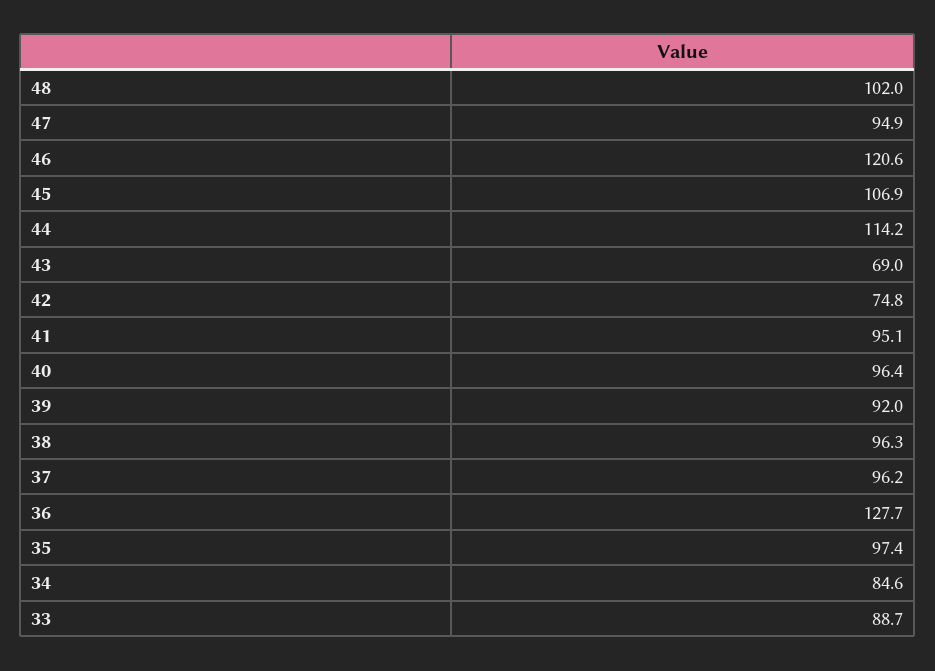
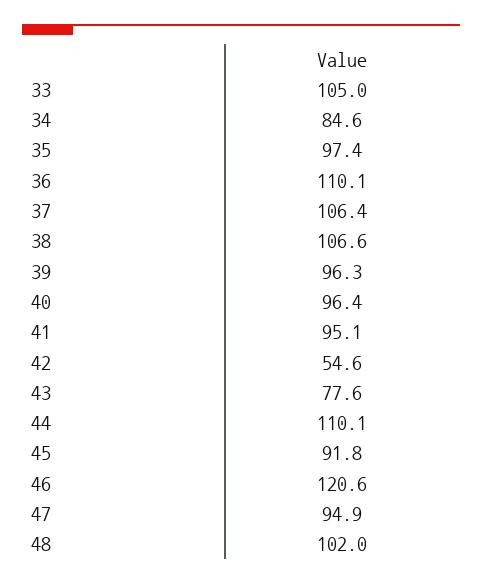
45: 106.9 -> 91.8
44: 114.2 -> 110.1
43: 69 -> 77.6
42: 74.8 -> 54.6
39: 92 -> 96.3
38: 96.3 -> 106.6
37: 96.2 -> 106.4
36: 127.7 -> 110.1
33: 88.7 -> 105

